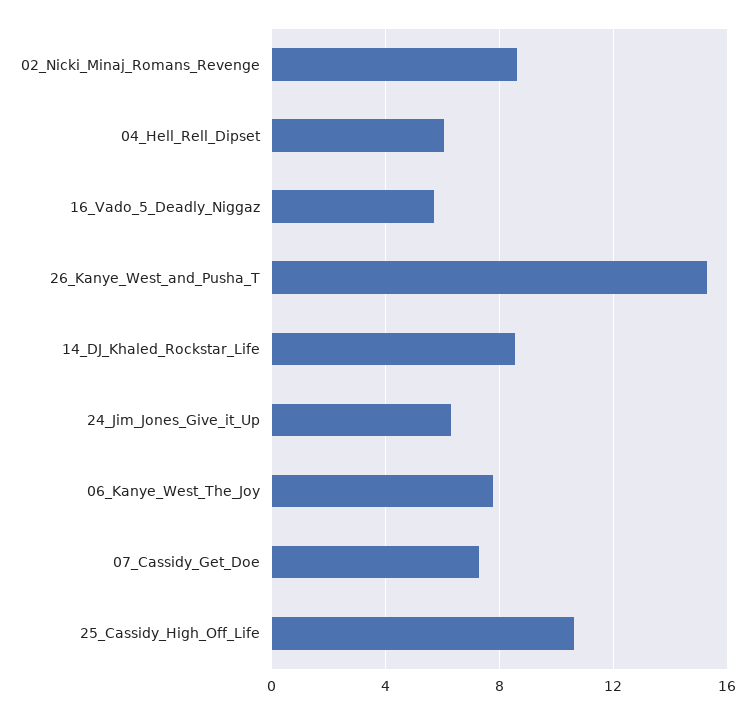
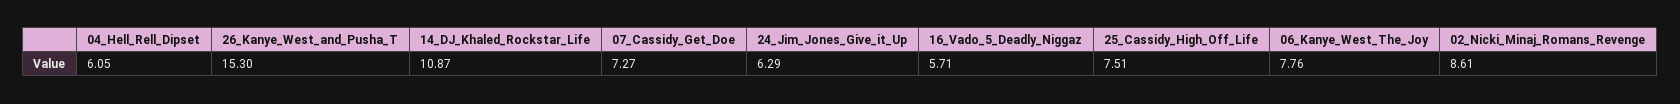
14_DJ_Khaled_Rockstar_Life: 8.5 -> 10.87
25_Cassidy_High_Off_Life: 10.5 -> 7.51

